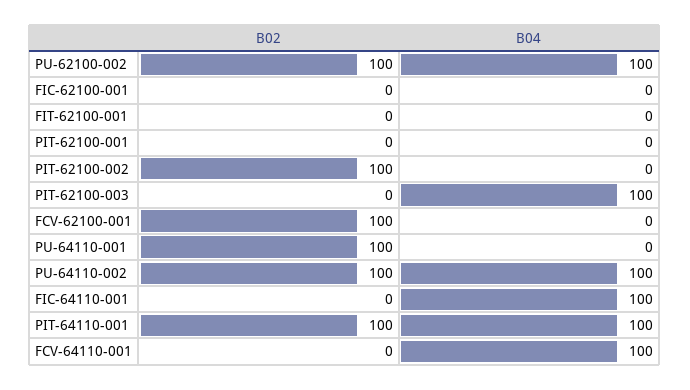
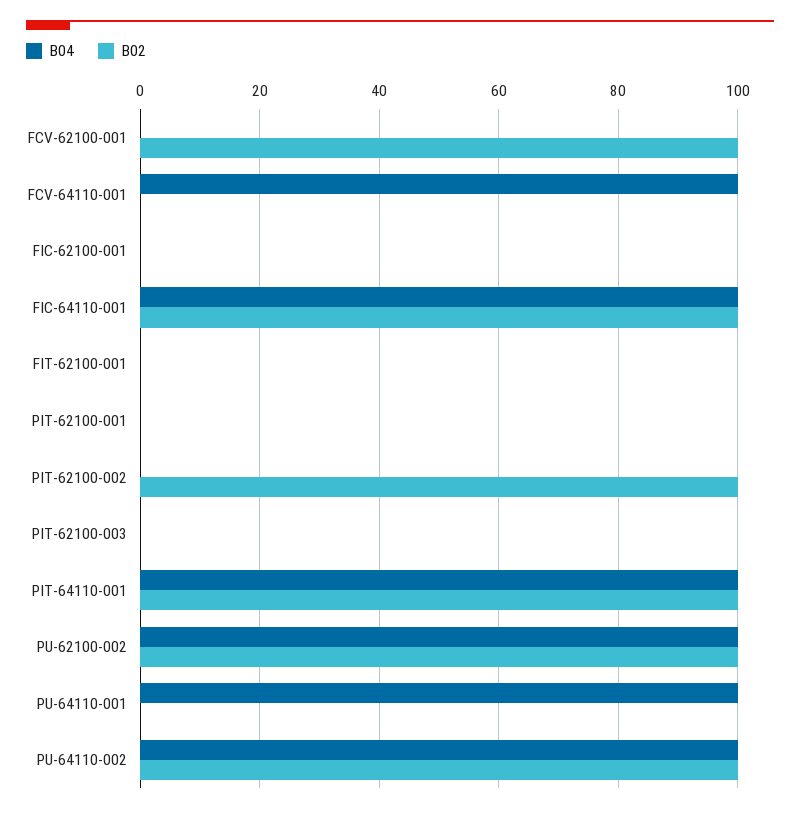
B04, PIT-62100-003: 100 -> 0
B02, PU-64110-001: 100 -> 0
B04, PU-64110-001: 0 -> 100
B02, FIC-64110-001: 0 -> 100

